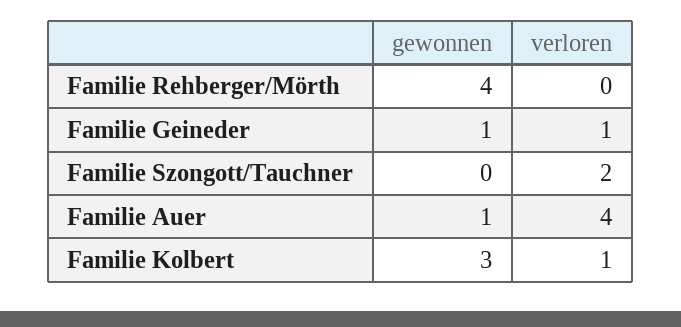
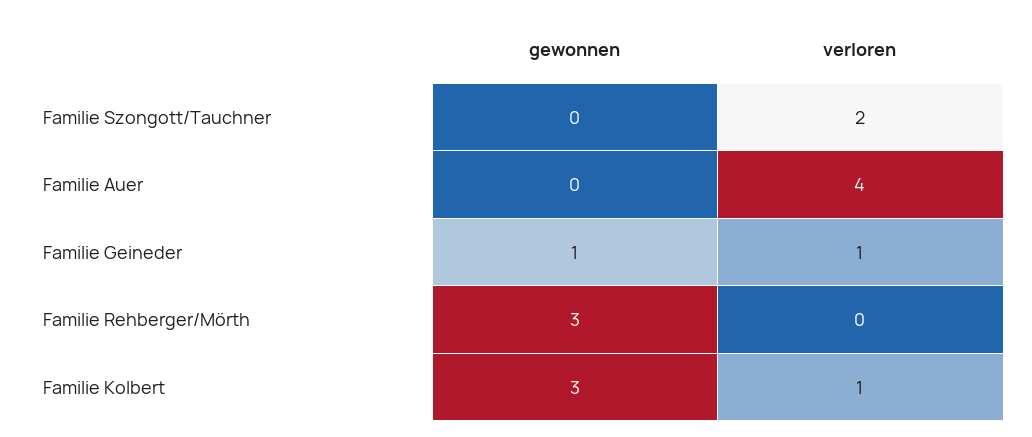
gewonnen, Familie Rehberger/Mörth: 4 -> 3
gewonnen, Familie Auer: 1 -> 0

